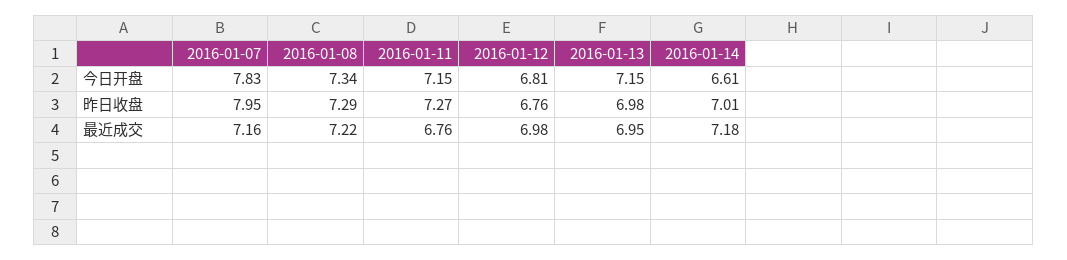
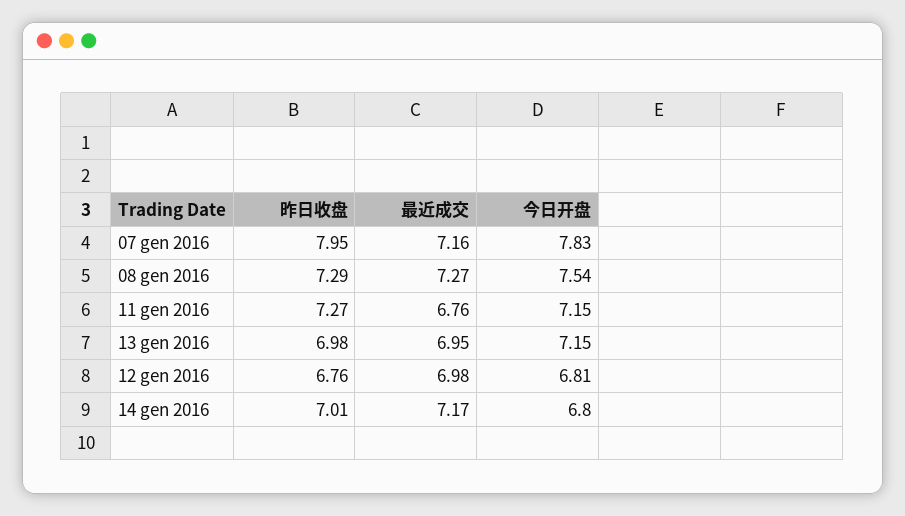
2016-01-08, 今日开盘: 7.34 -> 7.54
2016-01-14, 今日开盘: 6.61 -> 6.8
2016-01-08, 最近成交: 7.22 -> 7.27
2016-01-14, 最近成交: 7.18 -> 7.17

